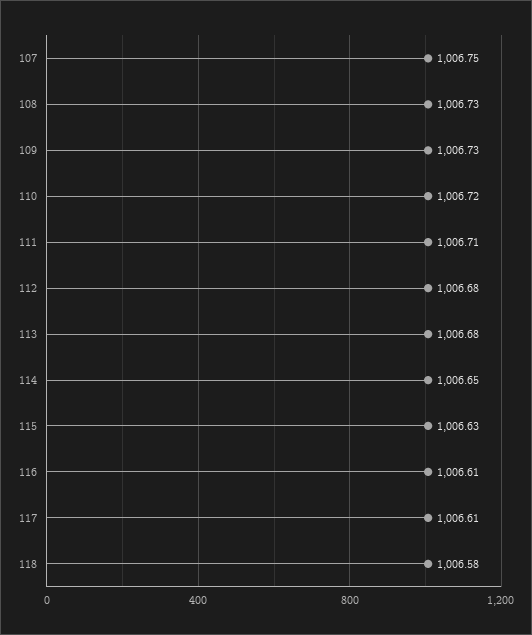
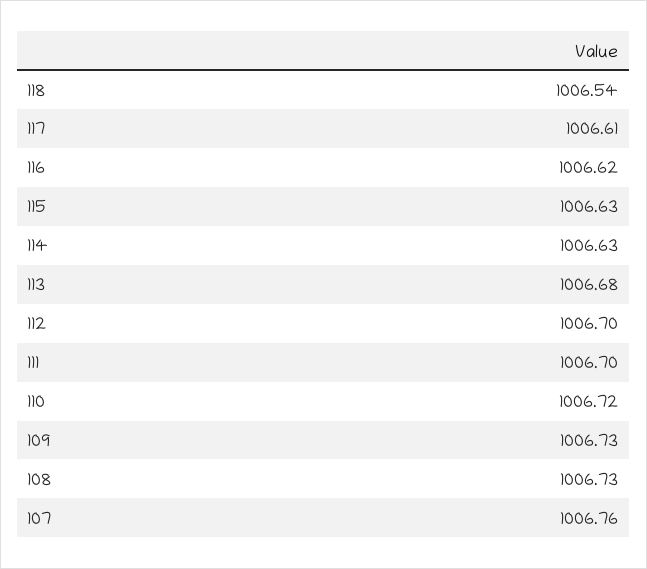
107: 1006.75 -> 1006.76
111: 1006.71 -> 1006.7
112: 1006.68 -> 1006.7
114: 1006.65 -> 1006.63
116: 1006.61 -> 1006.62
118: 1006.58 -> 1006.54

